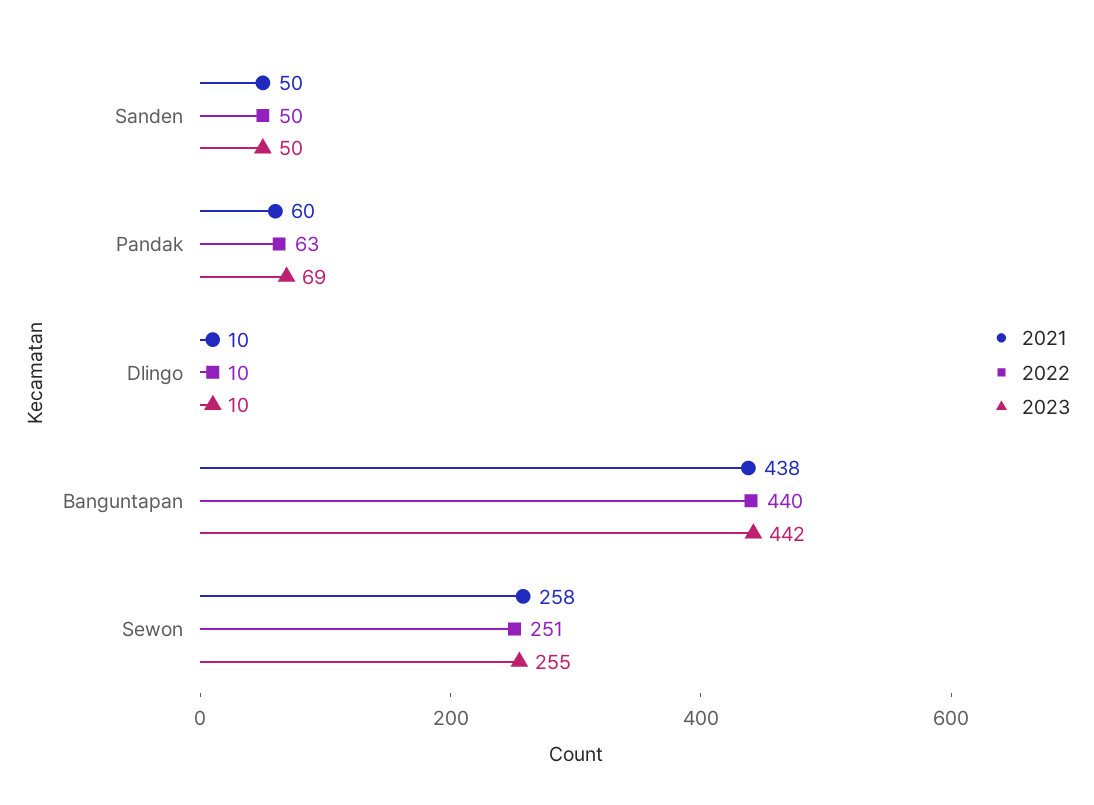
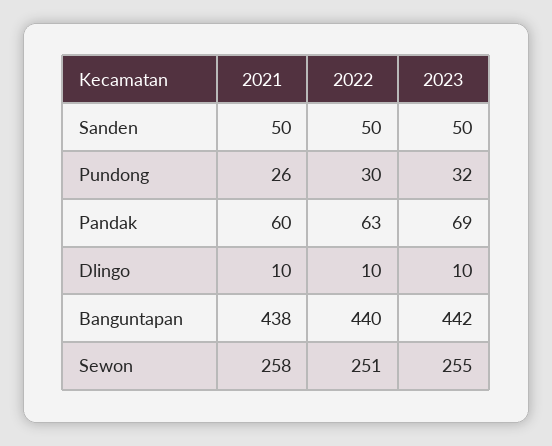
2021, Pundong: none -> 26
2022, Pundong: none -> 30
2023, Pundong: none -> 32

